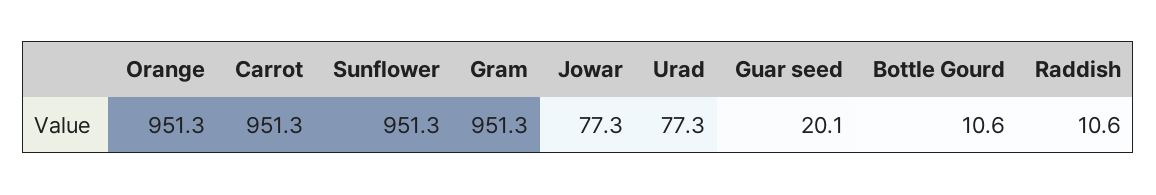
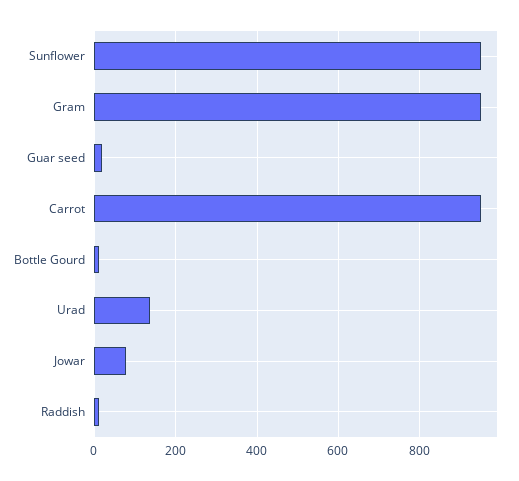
Orange: 951.3 -> none
Urad: 77.3 -> 140

